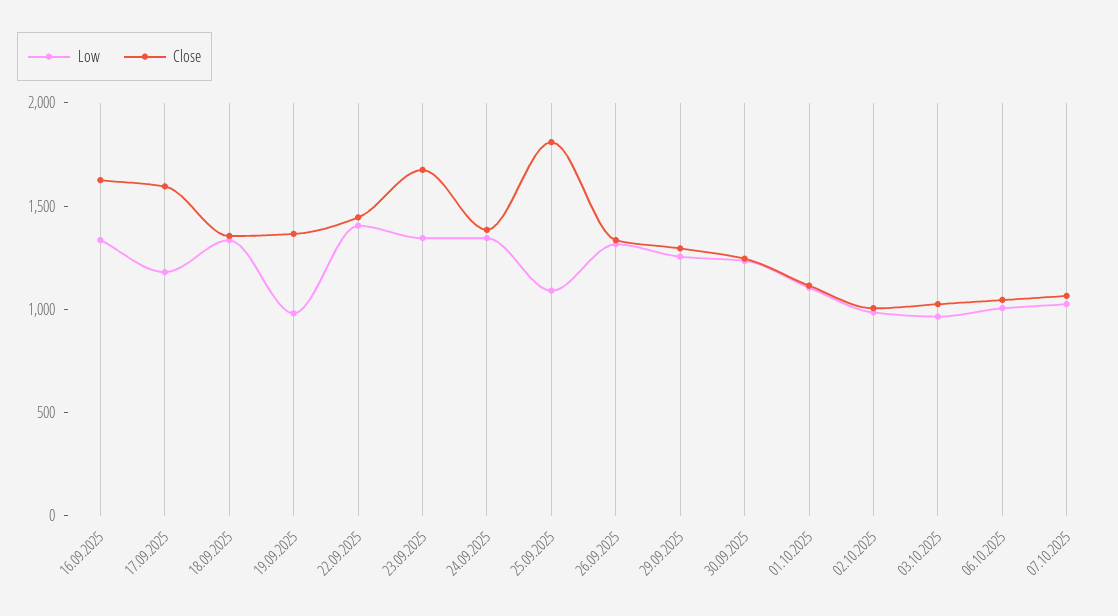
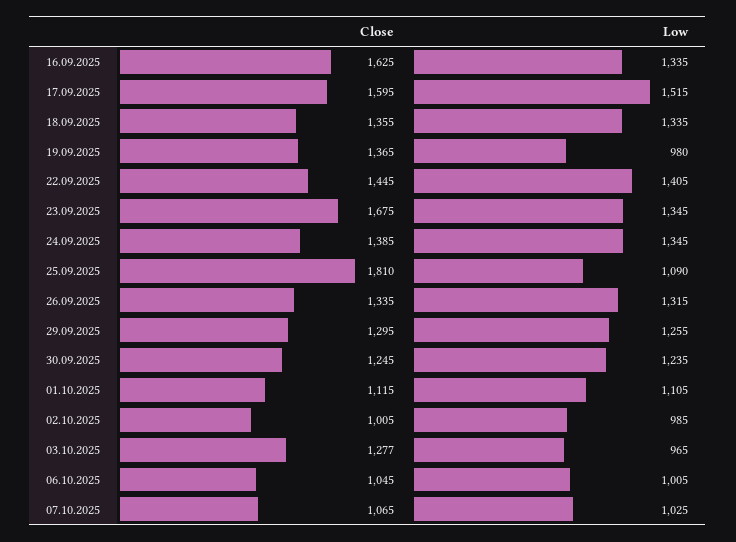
Low, 17.09.2025: 1200 -> 1515
Close, 03.10.2025: 1000 -> 1277

